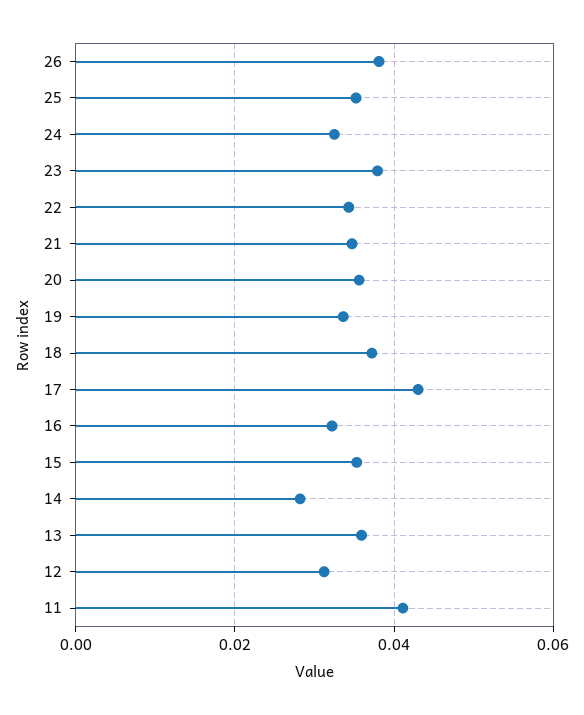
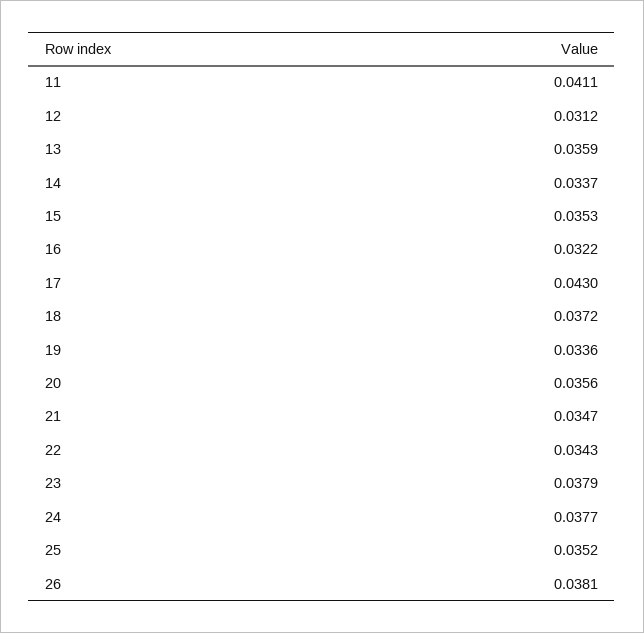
24: 0.032 -> 0.0377
14: 0.028 -> 0.0337

